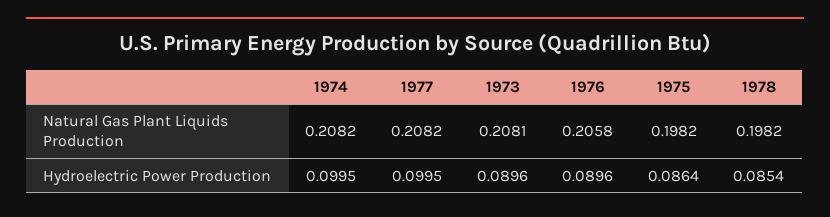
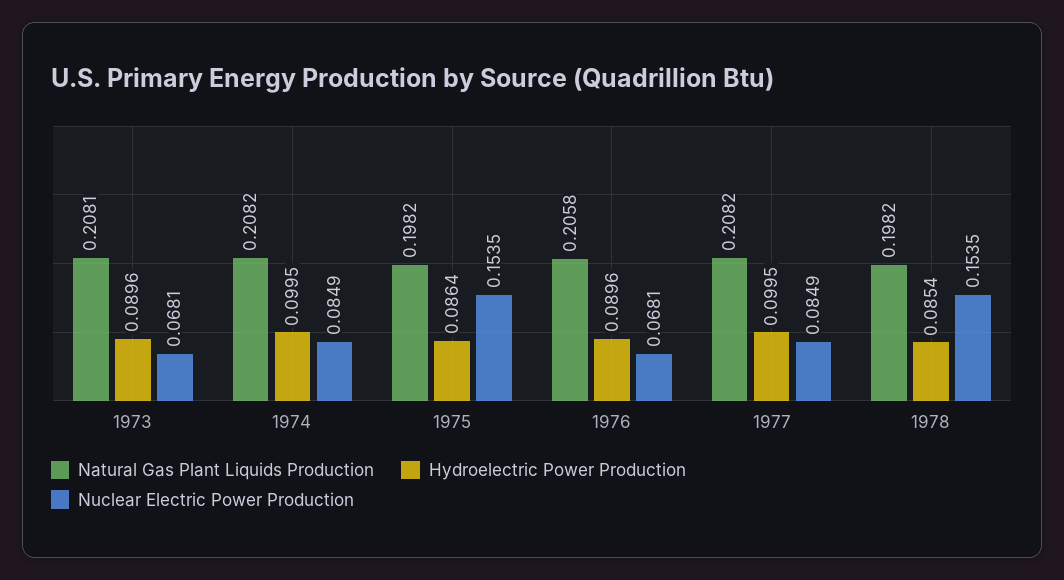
Nuclear Electric Power Production, 1973: none -> 0.0681
Nuclear Electric Power Production, 1974: none -> 0.0849
Nuclear Electric Power Production, 1975: none -> 0.1535
Nuclear Electric Power Production, 1976: none -> 0.0681
Nuclear Electric Power Production, 1977: none -> 0.0849
Nuclear Electric Power Production, 1978: none -> 0.1535

